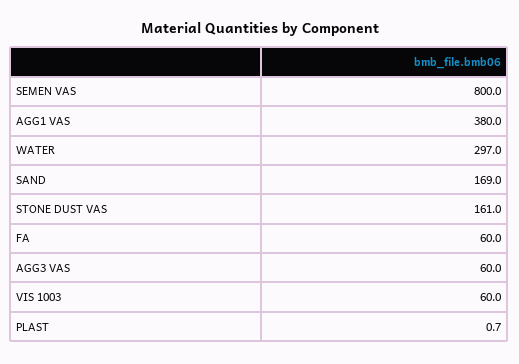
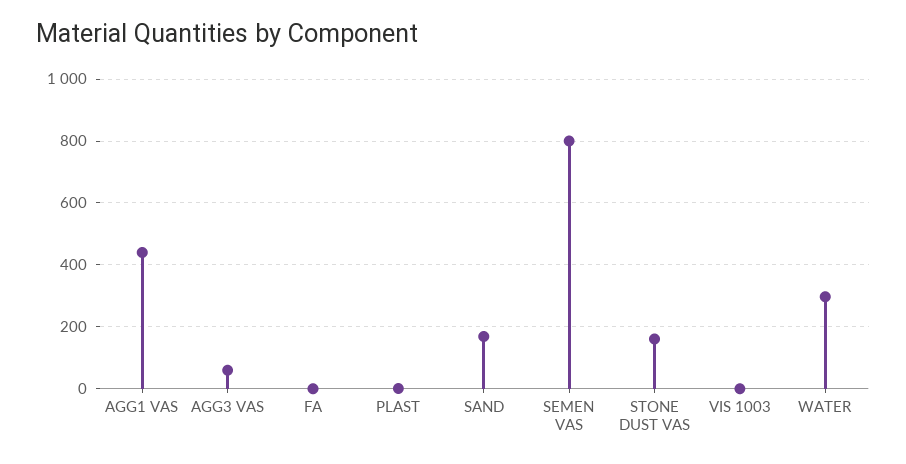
AGG1 VAS: 380 -> 440
FA: 60 -> 0
VIS 1003: 60 -> 0

